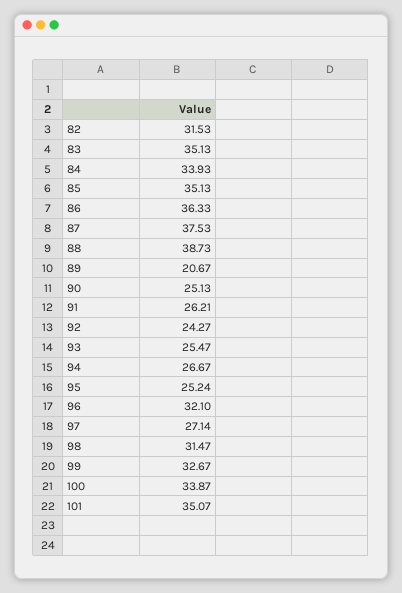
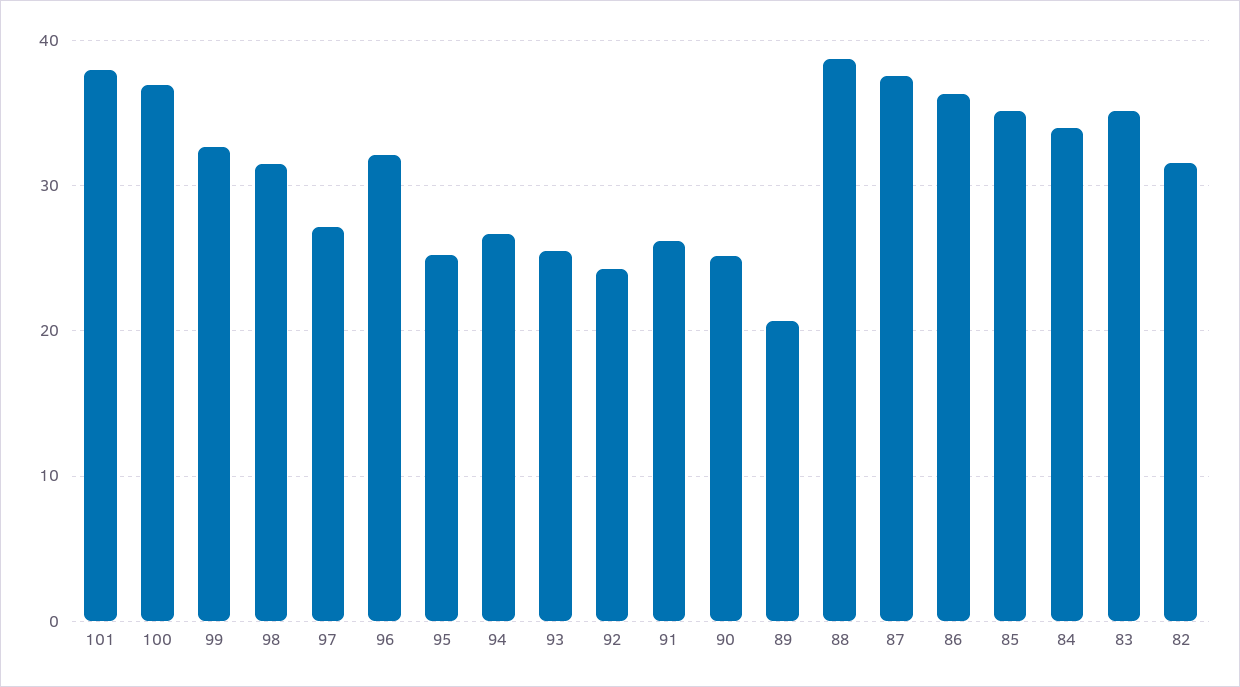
100: 33.87 -> 37
101: 35.07 -> 38

